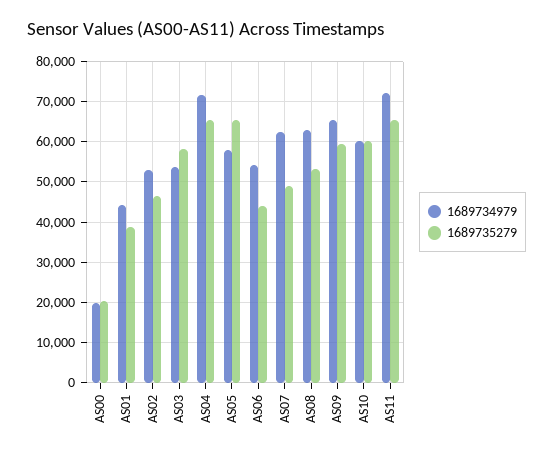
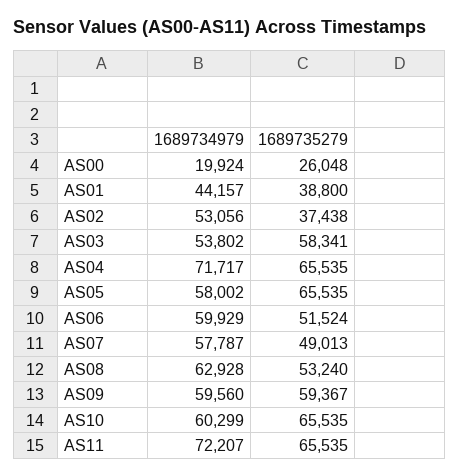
1689735279, AS00: 20000 -> 26048
1689735279, AS02: 46000 -> 37438
1689734979, AS06: 54000 -> 59929
1689735279, AS06: 44000 -> 51524
1689734979, AS07: 62000 -> 57787
1689734979, AS09: 66000 -> 59560
1689735279, AS10: 60000 -> 65535

